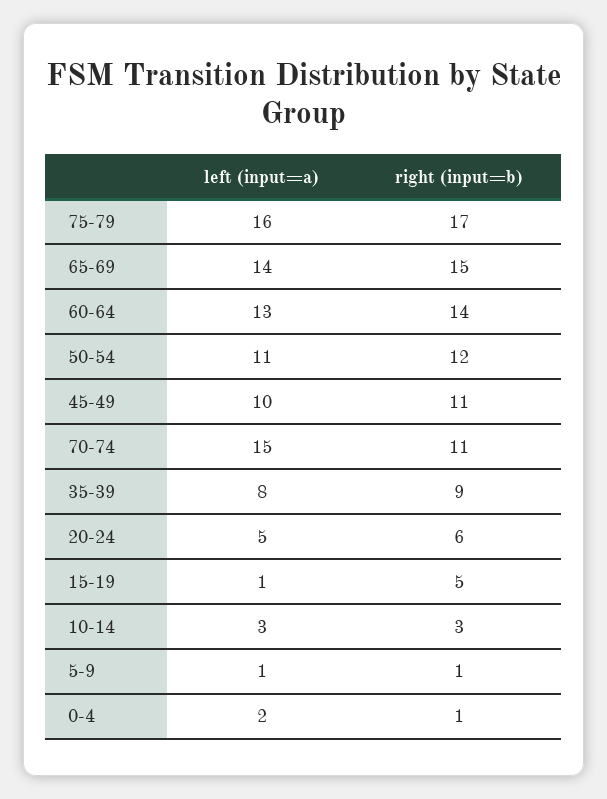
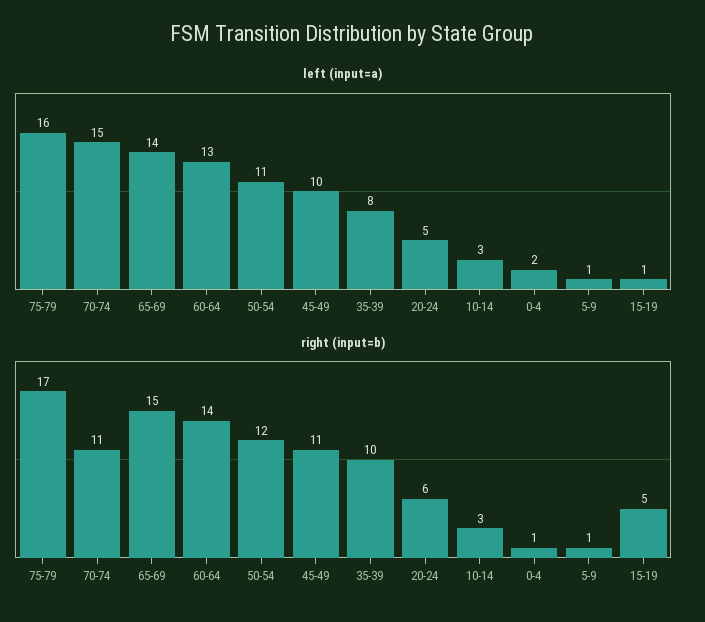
right (input=b), 35-39: 9 -> 10

